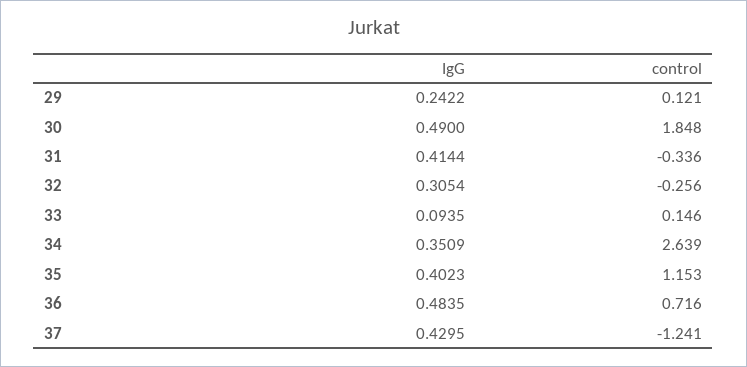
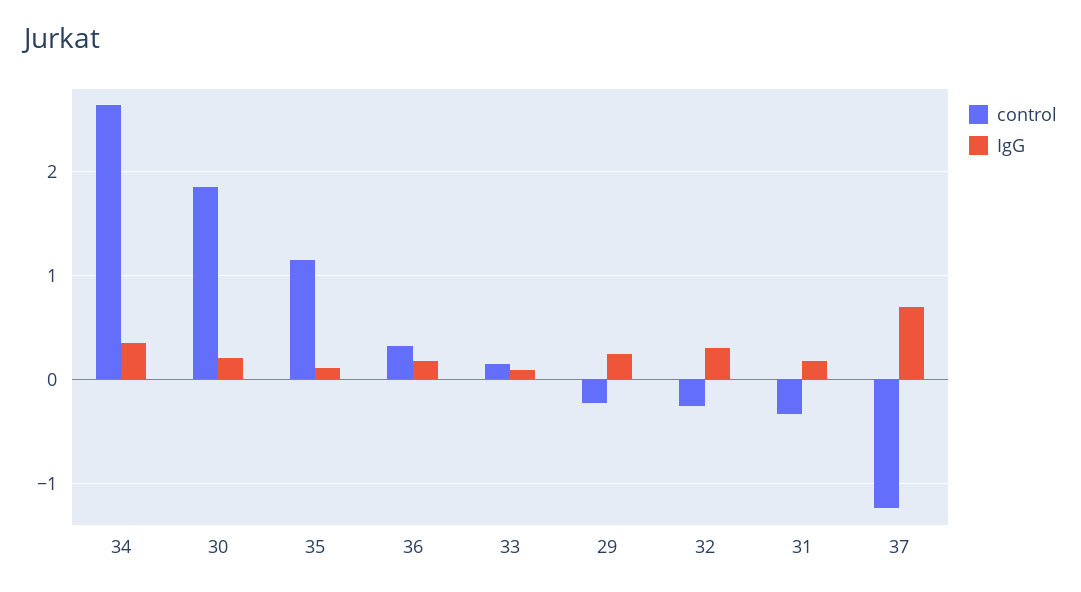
control, 29: 0.121 -> -0.2
IgG, 30: 0.49 -> 0.2
IgG, 31: 0.4144 -> 0.2
IgG, 35: 0.4023 -> 0.1
IgG, 36: 0.4835 -> 0.2
control, 36: 0.716 -> 0.3
IgG, 37: 0.4295 -> 0.7

